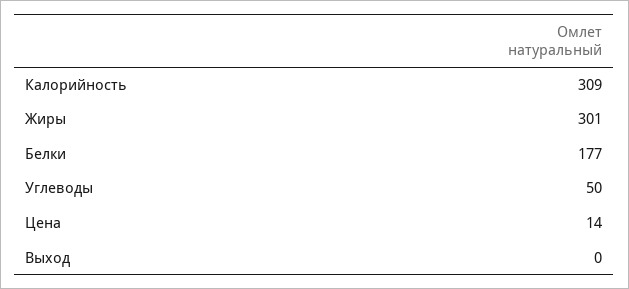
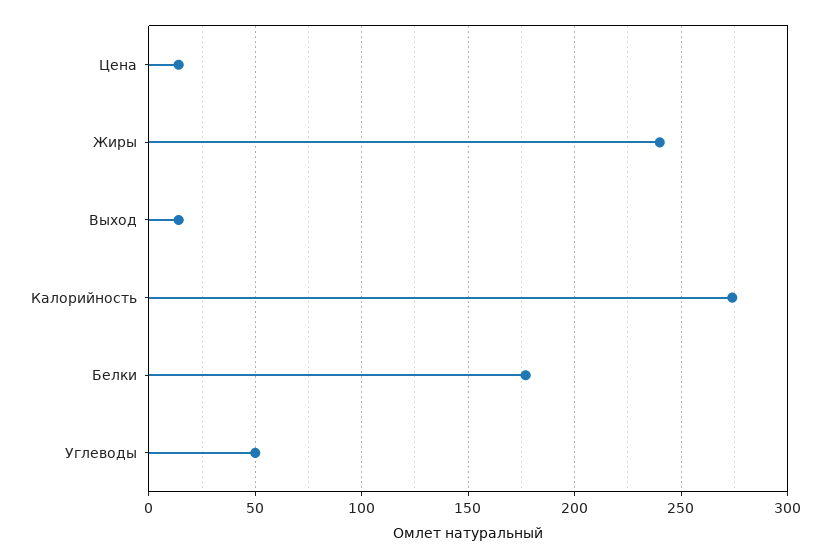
Калорийность: 309 -> 275
Жиры: 301 -> 240
Выход: 0 -> 15

